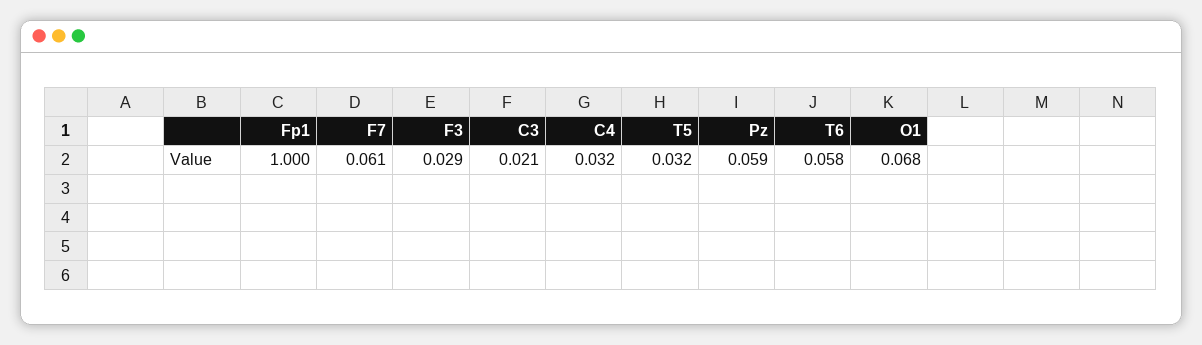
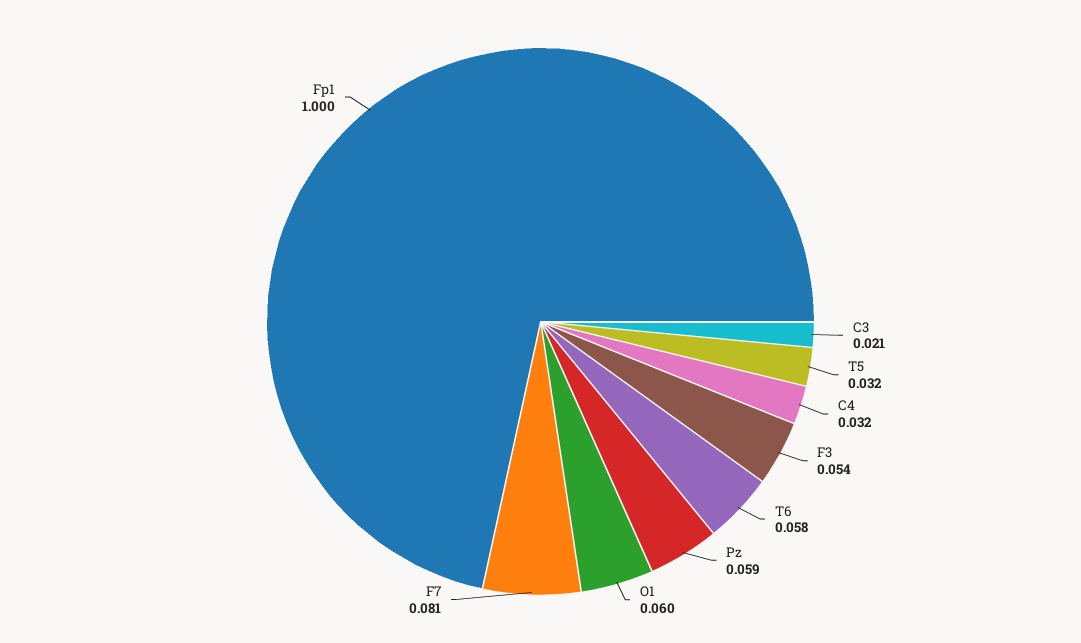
F7: 0.061 -> 0.081
F3: 0.029 -> 0.054
O1: 0.068 -> 0.06

